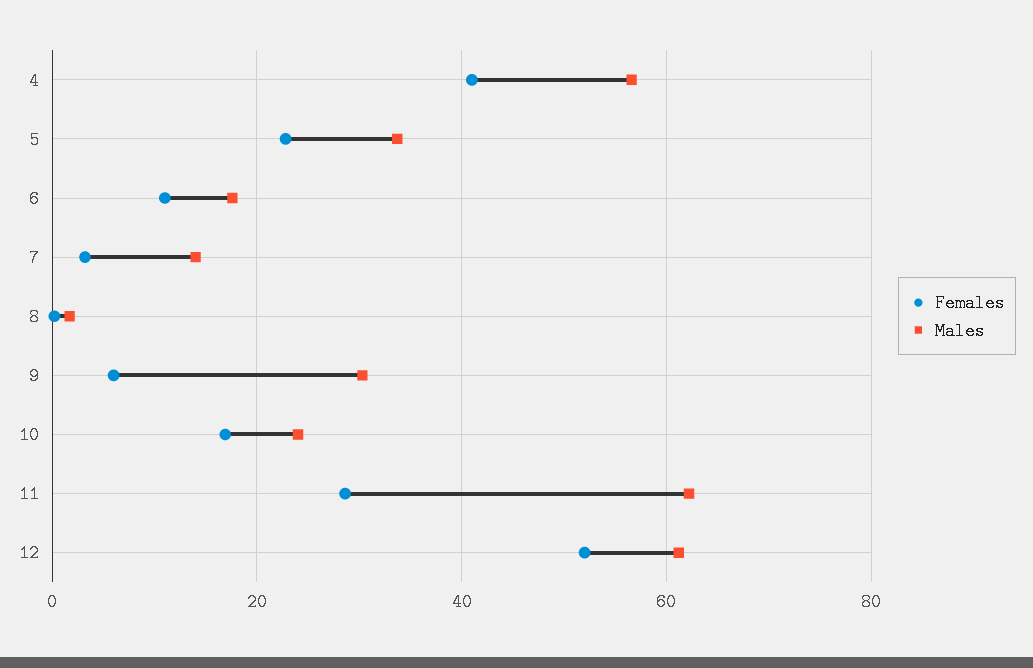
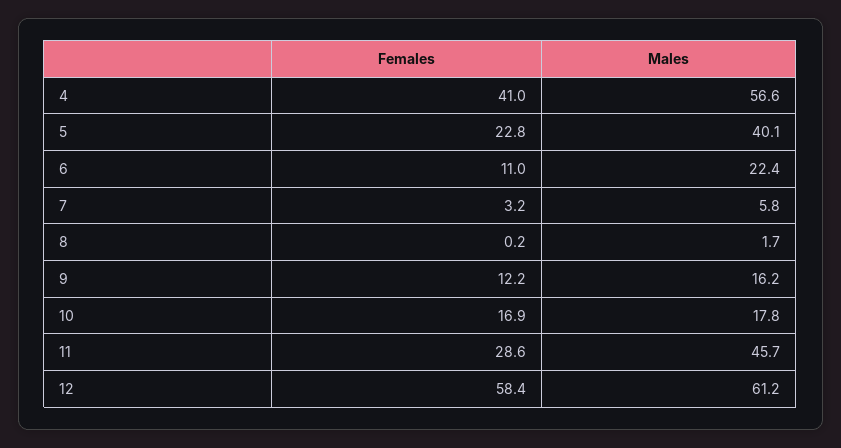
Males, 5: 34 -> 40.1
Males, 6: 18 -> 22.4
Males, 7: 14 -> 5.8
Females, 9: 6 -> 12.2
Males, 9: 30 -> 16.2
Males, 10: 24 -> 17.8
Males, 11: 62 -> 45.7
Females, 12: 52 -> 58.4

